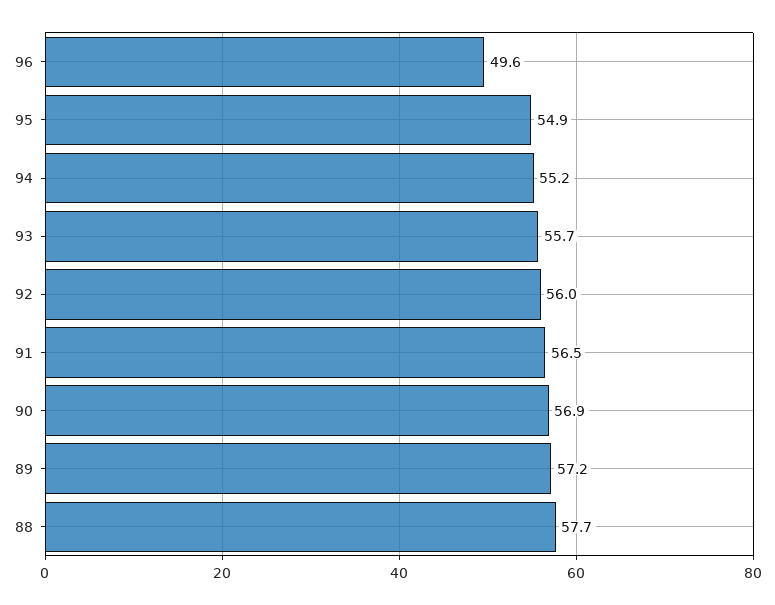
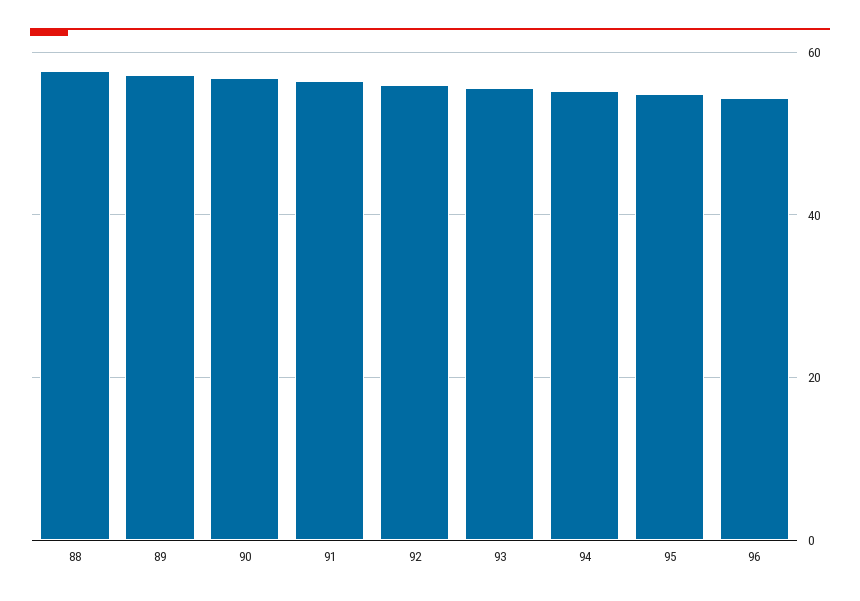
96: 49.6 -> 54

